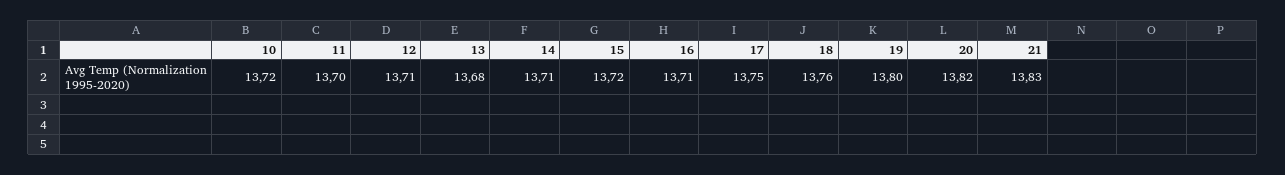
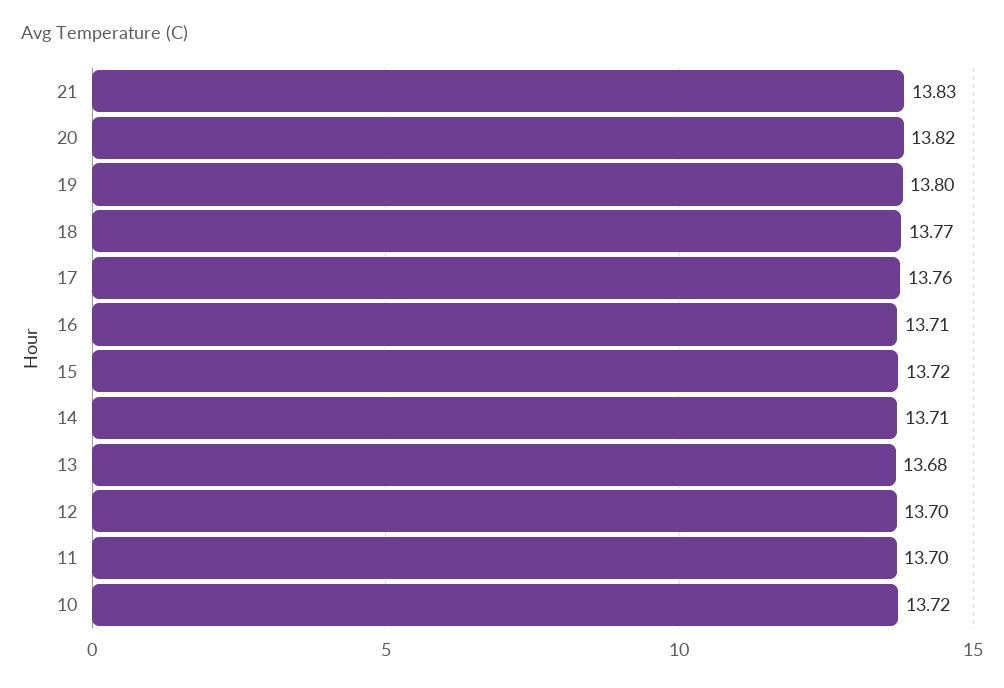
12: 13.71 -> 13.7
17: 13.75 -> 13.76
18: 13.76 -> 13.77

